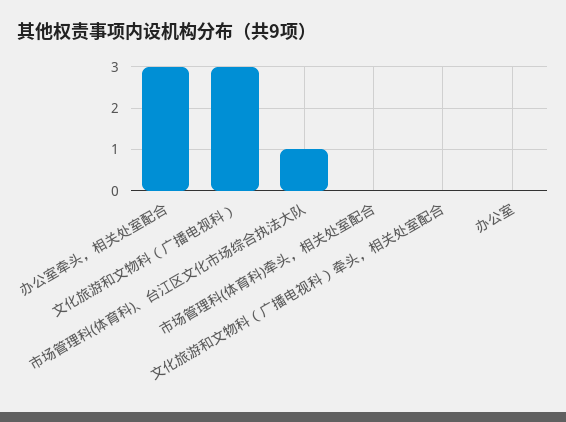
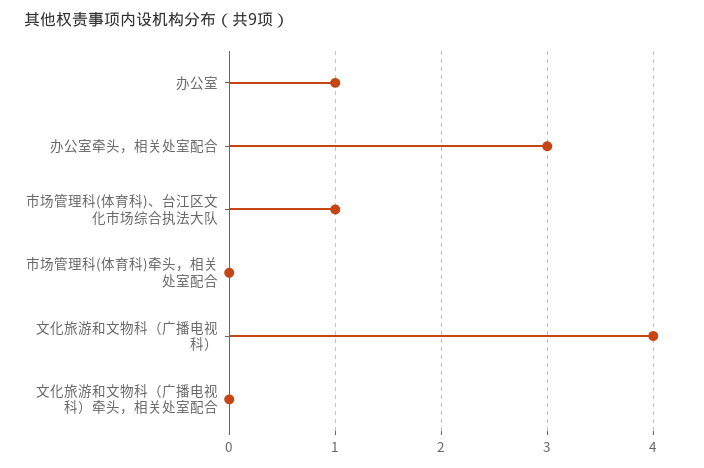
文化旅游和文物科（广播电视科）: 3 -> 4
办公室: 0 -> 1

